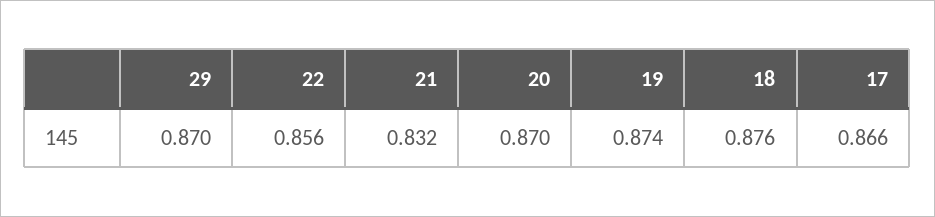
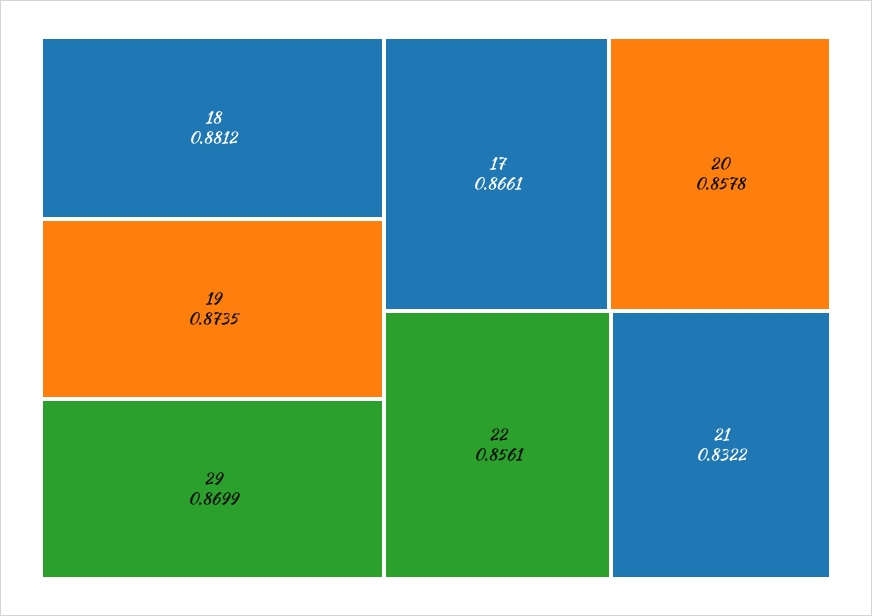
20: 0.87 -> 0.8578
18: 0.876 -> 0.8812

